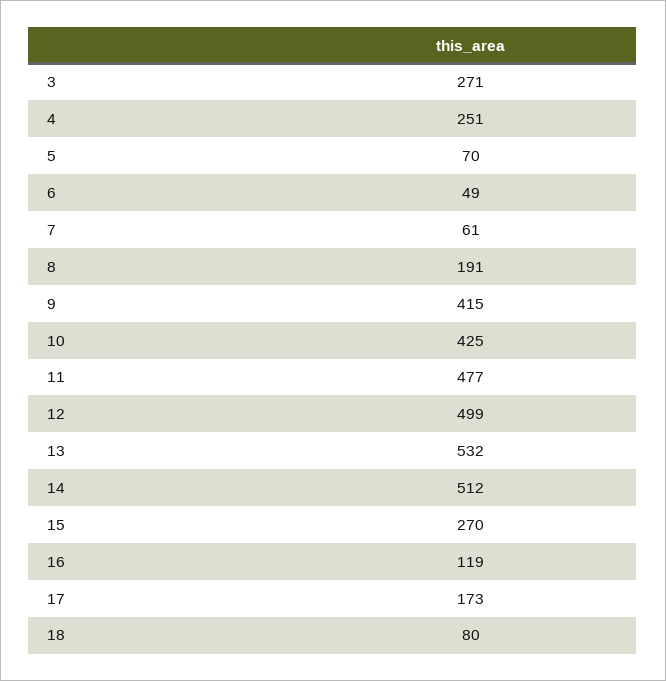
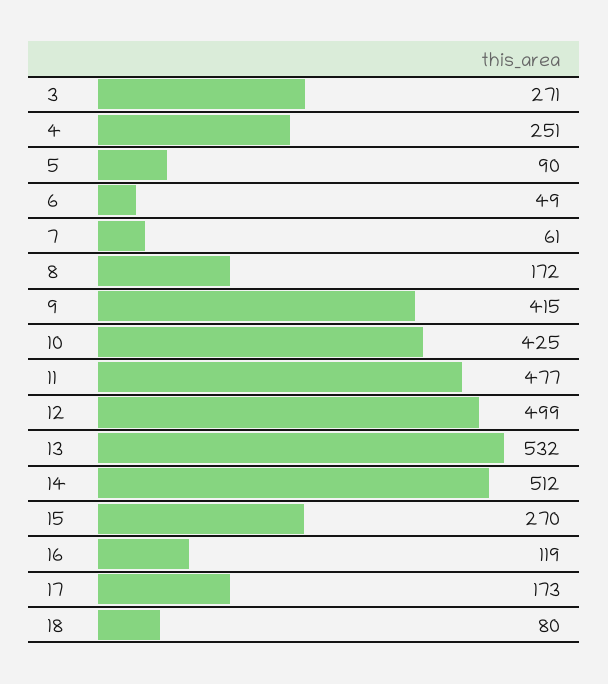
5: 70 -> 90
8: 191 -> 172

